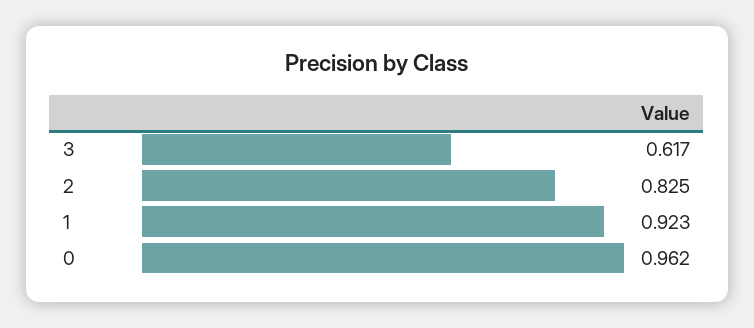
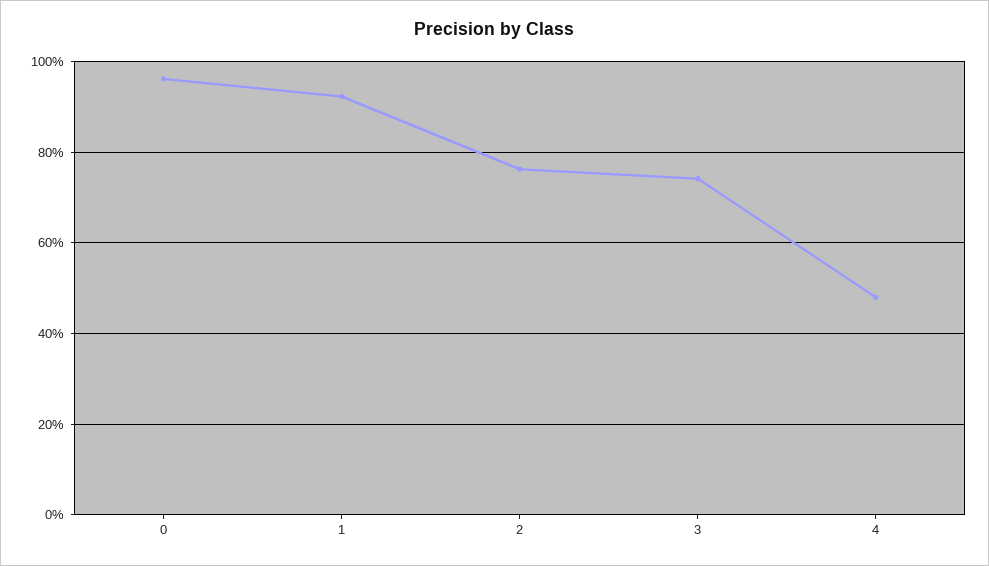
3: 0.617 -> 0.74
2: 0.825 -> 0.76
4: none -> 0.48

